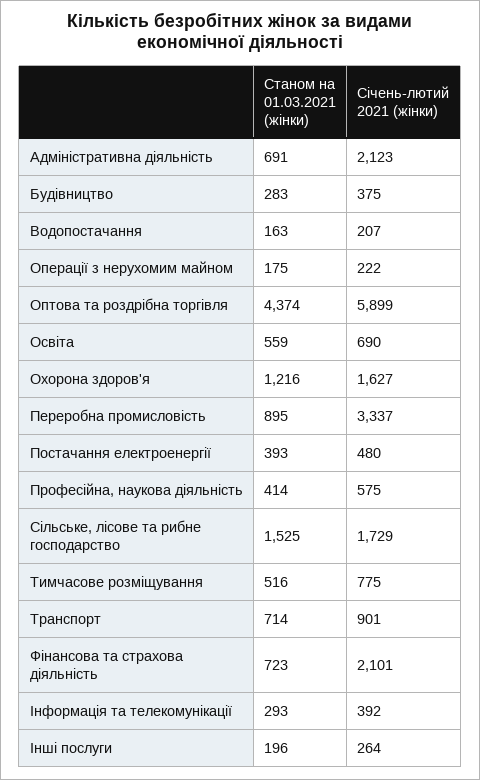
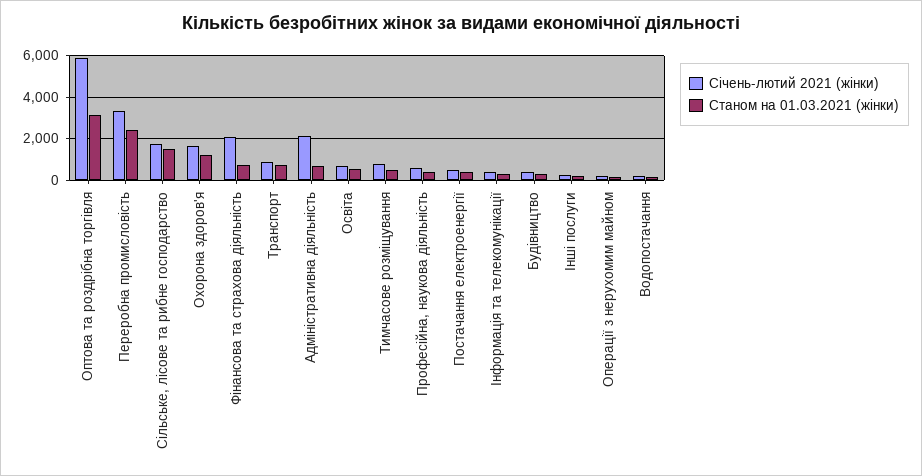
Станом на 01.03.2021 (жінки), Оптова та роздрібна торгівля: 4374 -> 3000
Станом на 01.03.2021 (жінки), Переробна промисловість: 895 -> 2500

